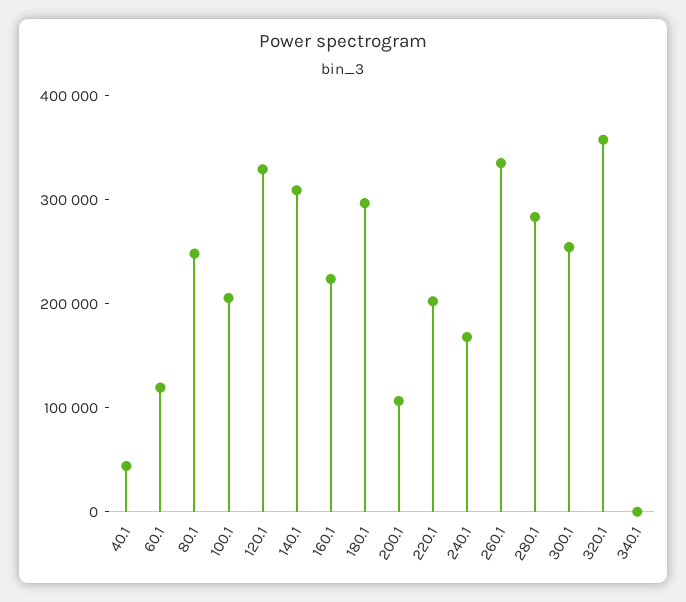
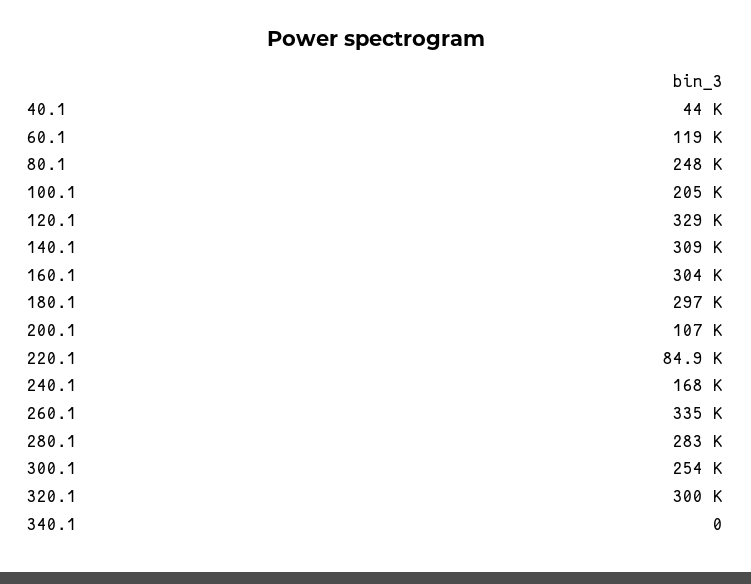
160.1: 220000 -> 304000
220.1: 200000 -> 84900
320.1: 360000 -> 300000

